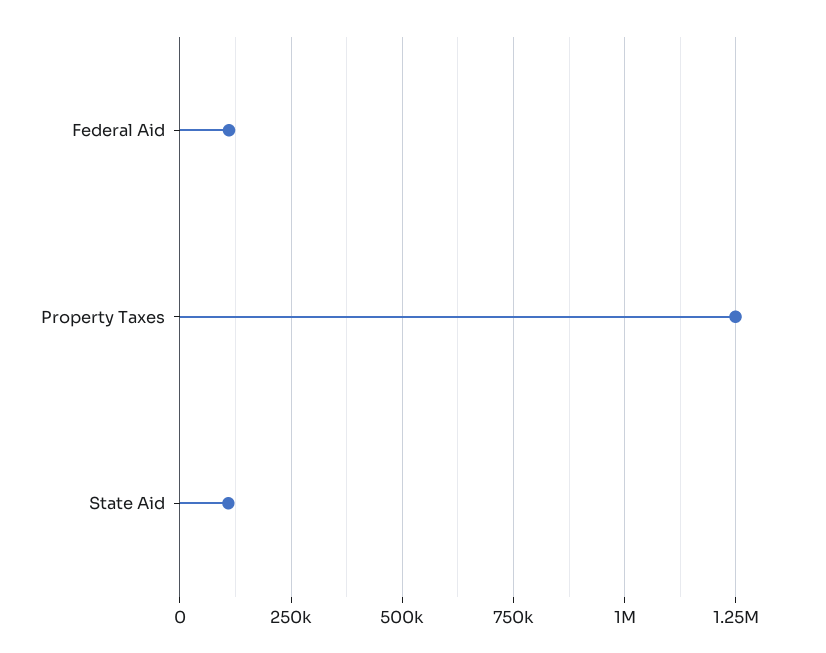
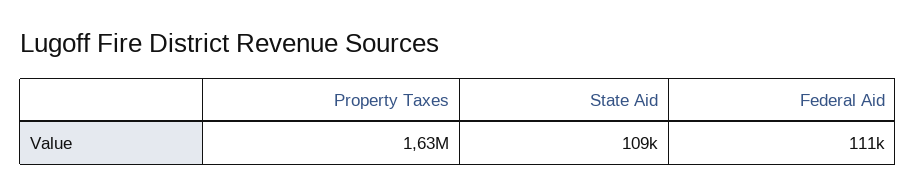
Property Taxes: 1250000 -> 1630000

